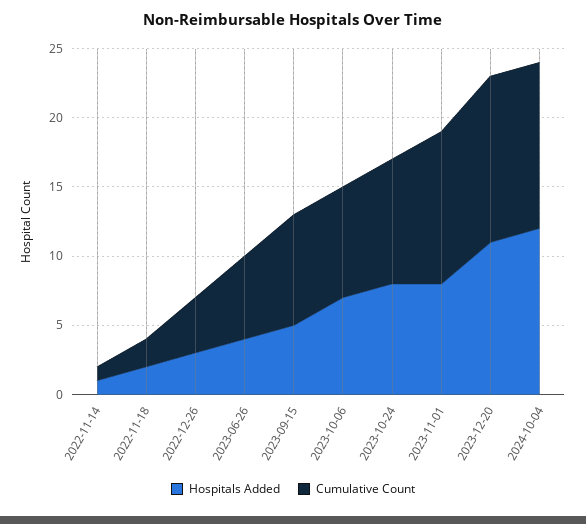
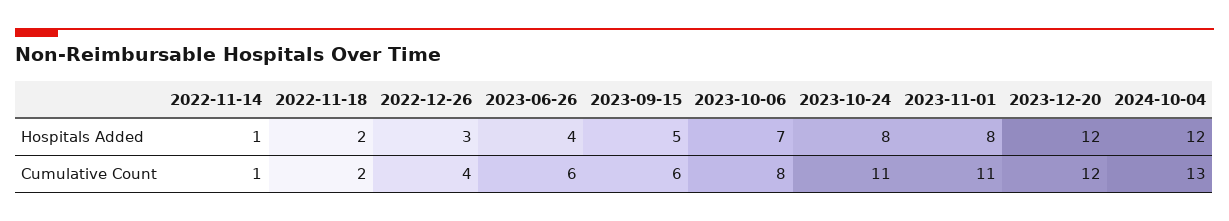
Cumulative Count, 2023-09-15: 8 -> 6
Cumulative Count, 2023-10-24: 9 -> 11
Hospitals Added, 2023-12-20: 11 -> 12
Cumulative Count, 2024-10-04: 12 -> 13

